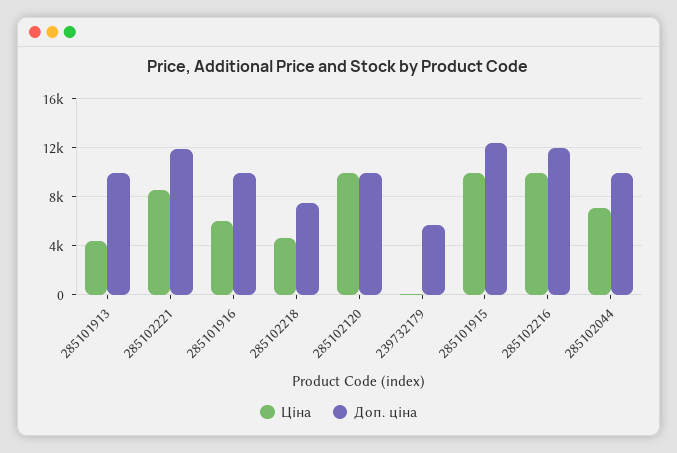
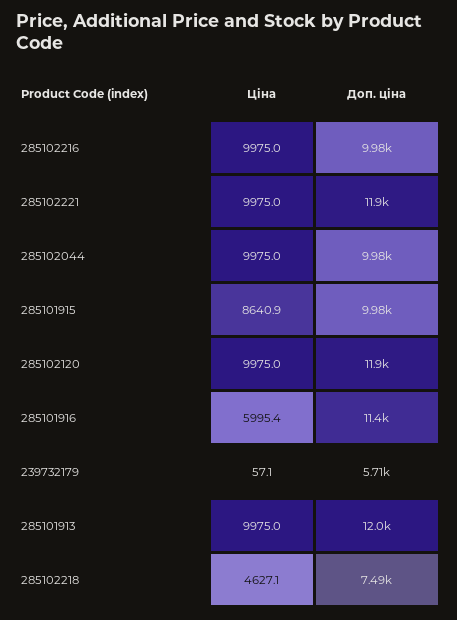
Ціна, 285101913: 4500 -> 9975
Доп. ціна, 285101913: 10000 -> 12000
Ціна, 285102221: 8500 -> 9975
Доп. ціна, 285101916: 10000 -> 11400
Доп. ціна, 285102120: 10000 -> 11900
Ціна, 285101915: 10000 -> 8640.9
Доп. ціна, 285101915: 12500 -> 9980
Доп. ціна, 285102216: 12000 -> 9980
Ціна, 285102044: 7000 -> 9975

